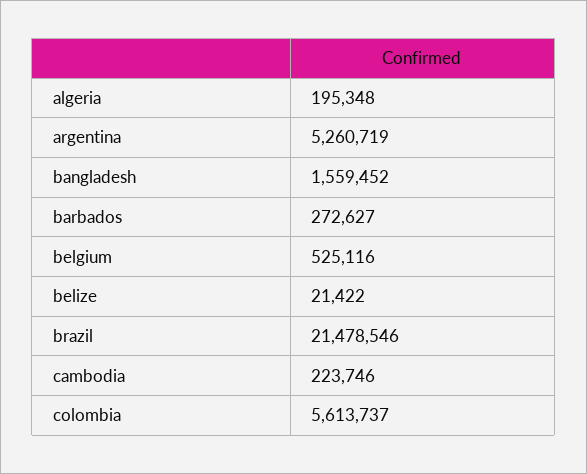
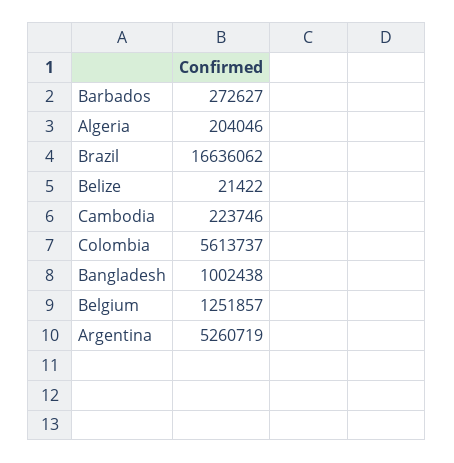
algeria: 195348 -> 204046
bangladesh: 1559452 -> 1002438
belgium: 525116 -> 1251857
brazil: 21478546 -> 16636062

